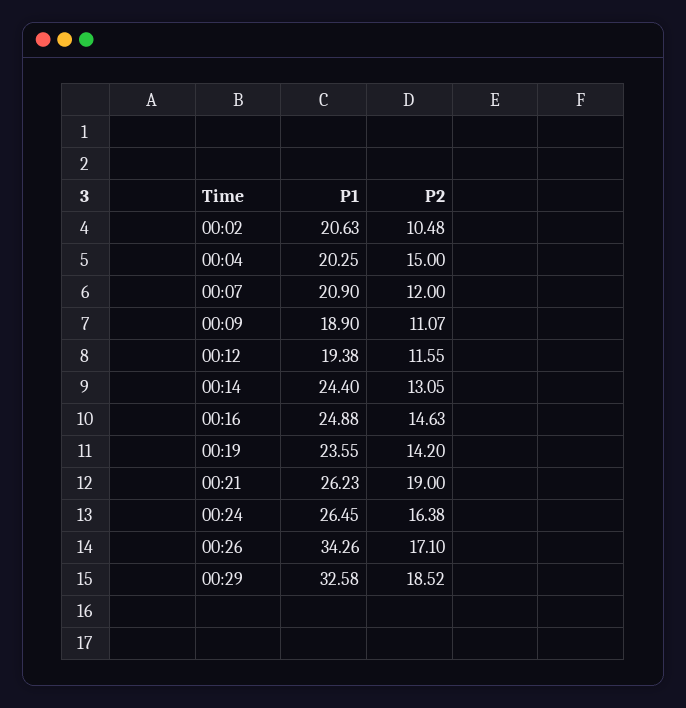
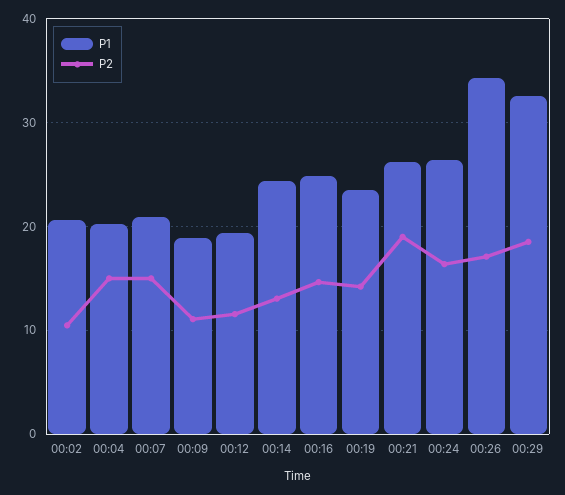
P2, 00:07: 12 -> 15

